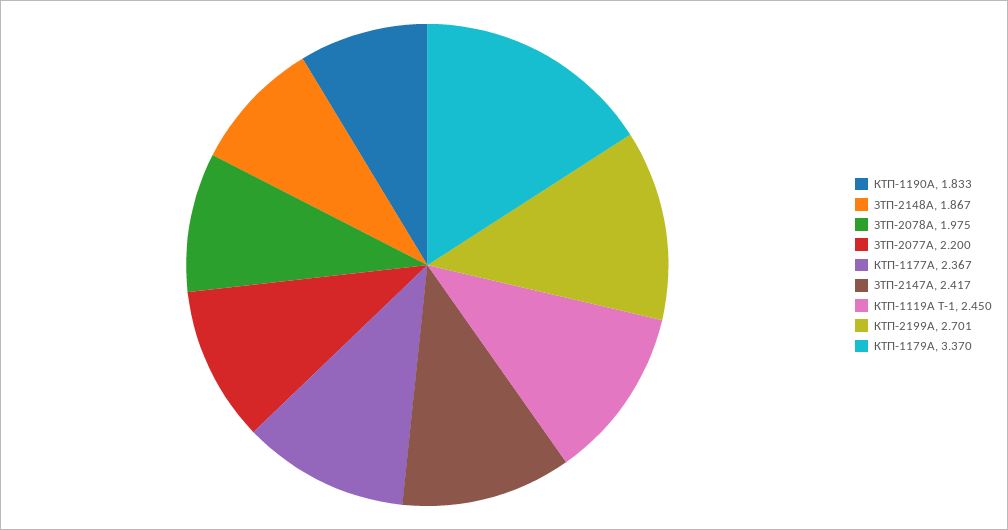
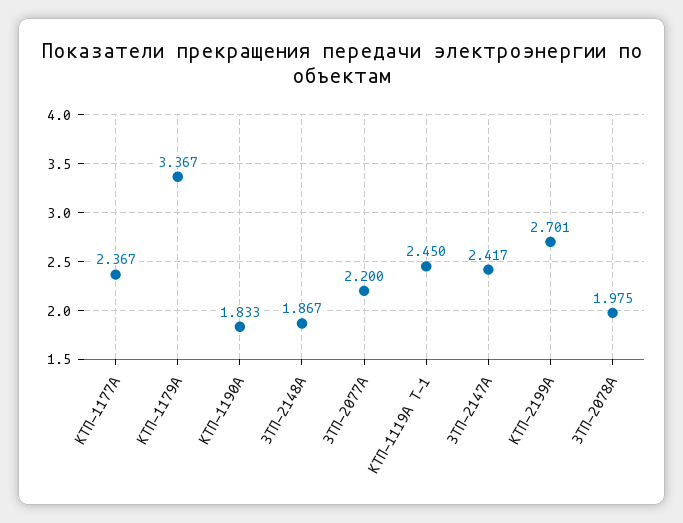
КТП-1179А: 3.37 -> 3.367

